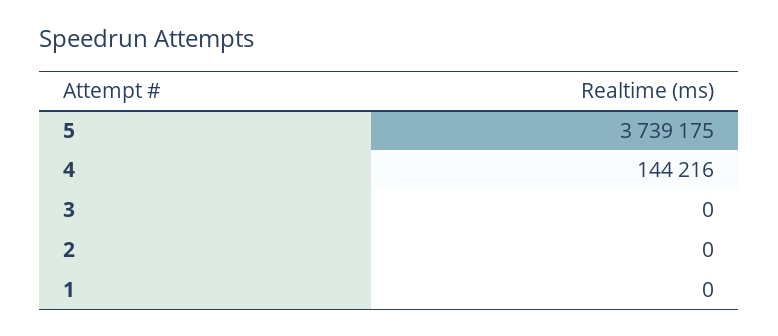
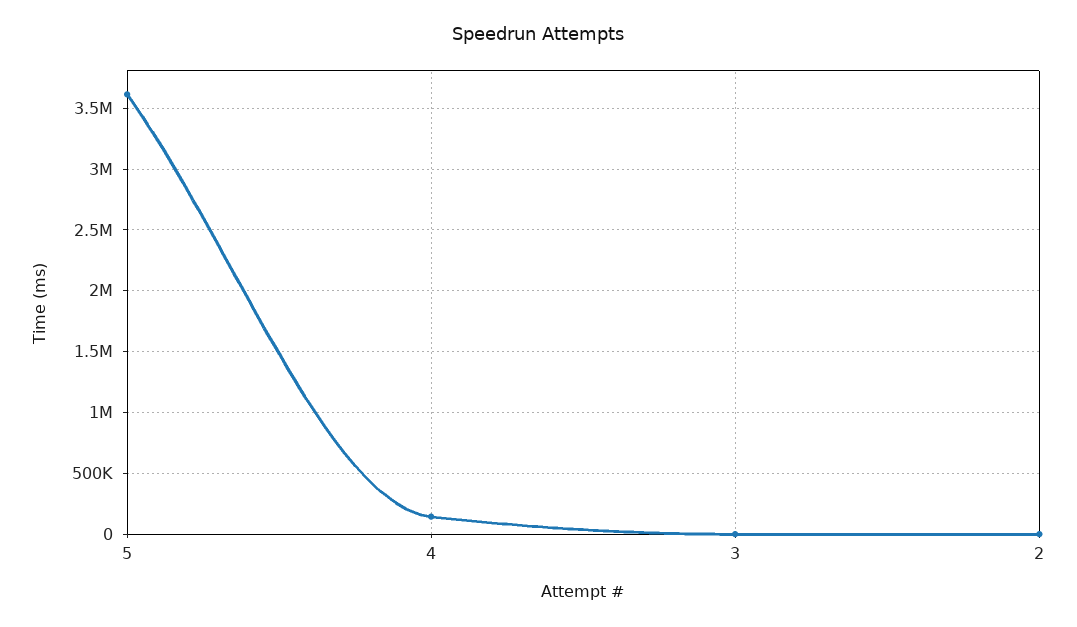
5: 3739175 -> 3600000
1: 0 -> none

